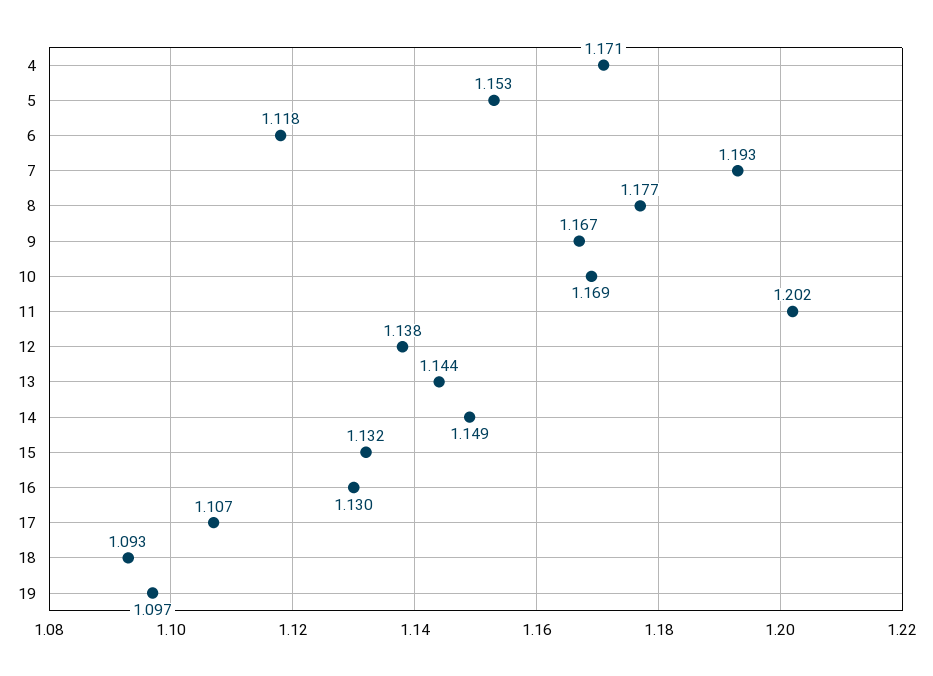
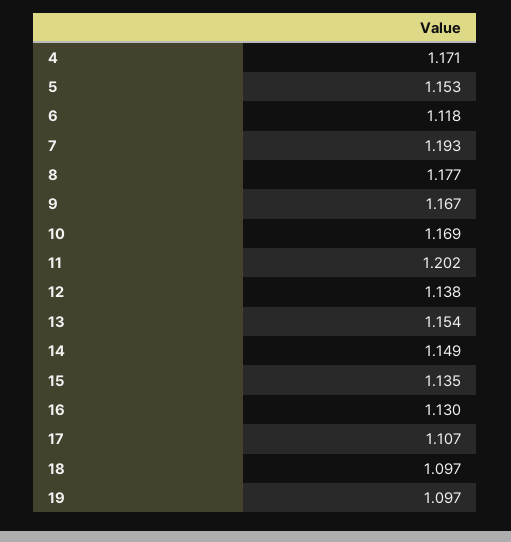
13: 1.144 -> 1.154
15: 1.132 -> 1.135
18: 1.093 -> 1.097

